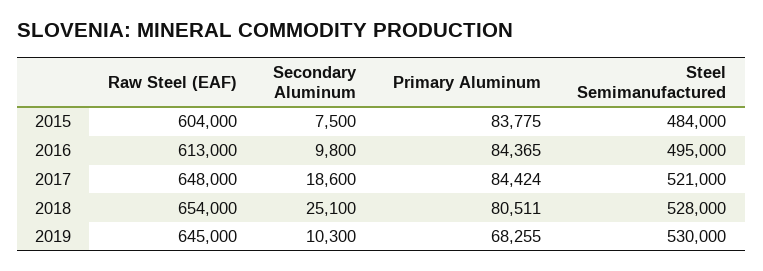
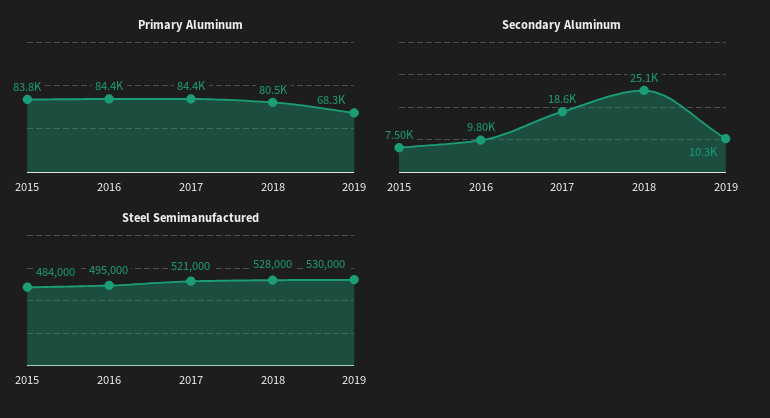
Raw Steel (EAF), 2015: 604000 -> none
Raw Steel (EAF), 2016: 613000 -> none
Raw Steel (EAF), 2017: 648000 -> none
Raw Steel (EAF), 2018: 654000 -> none
Raw Steel (EAF), 2019: 645000 -> none

